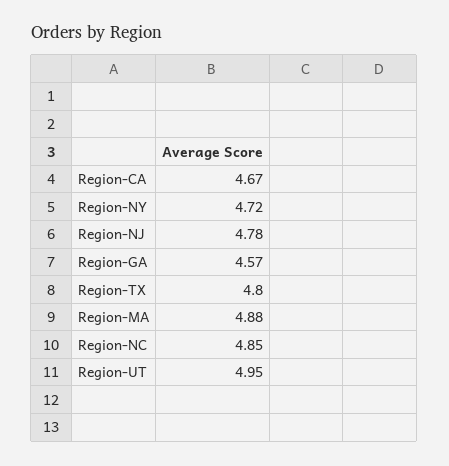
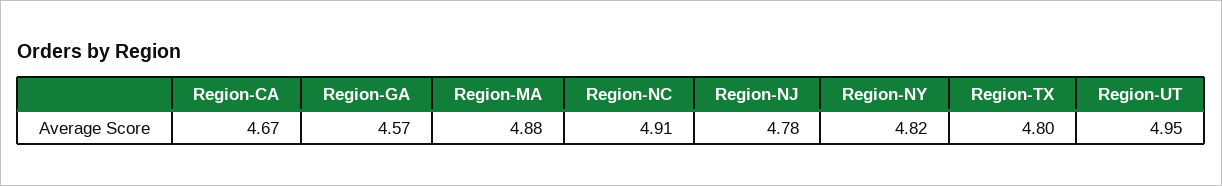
Region-NY: 4.72 -> 4.82
Region-NC: 4.85 -> 4.91

